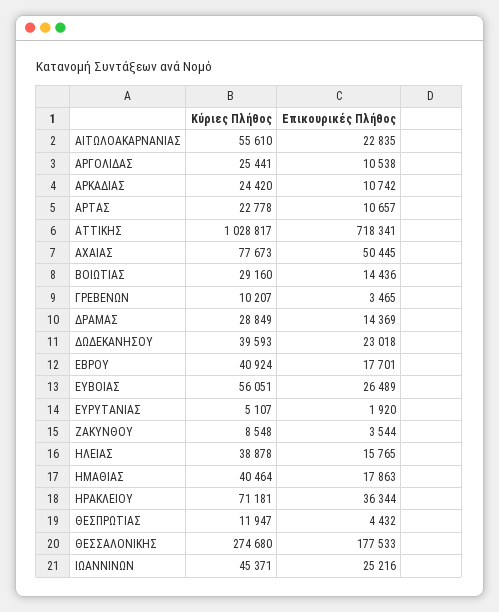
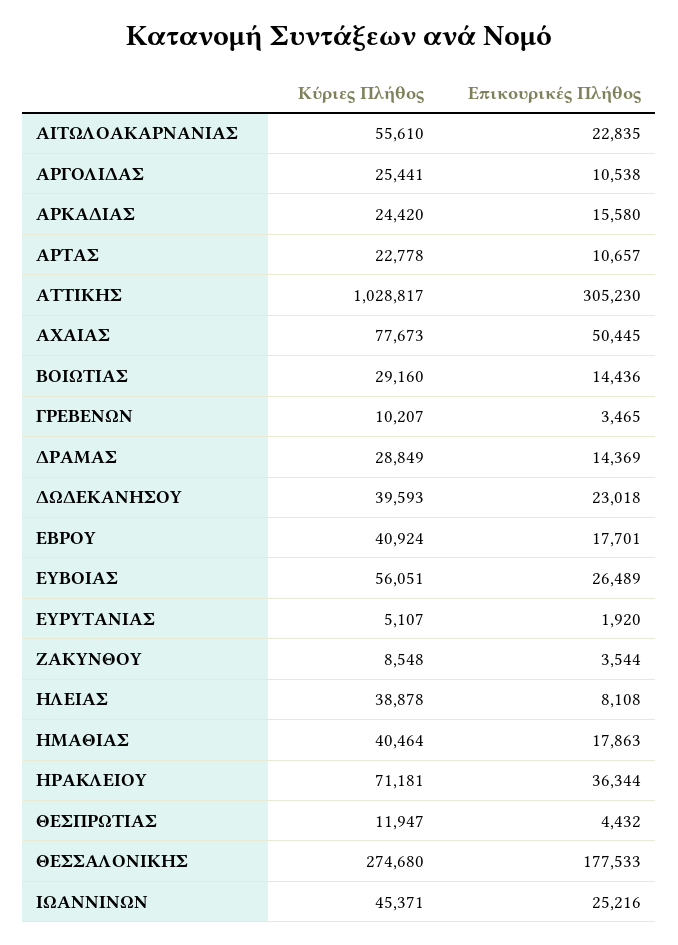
Επικουρικές Πλήθος, ΑΡΚΑΔΙΑΣ: 10742 -> 15580
Επικουρικές Πλήθος, ΑΤΤΙΚΗΣ: 718341 -> 305230
Επικουρικές Πλήθος, ΗΛΕΙΑΣ: 15765 -> 8108

